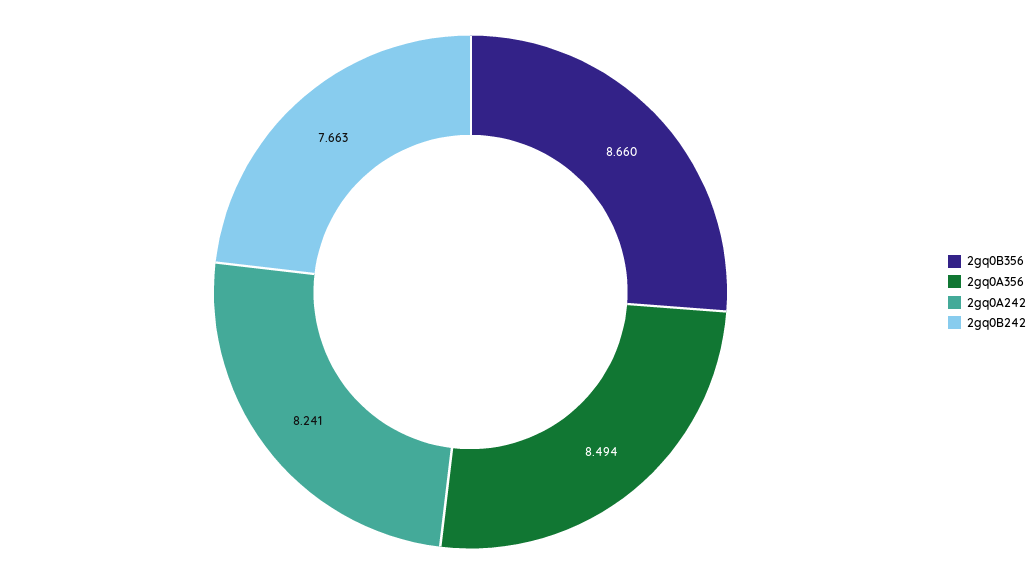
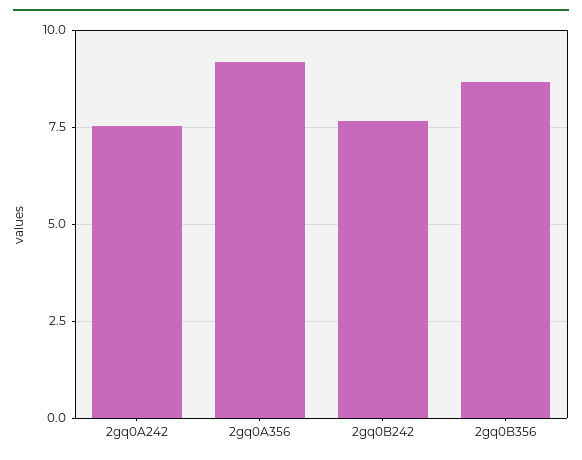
2gq0A356: 8.494 -> 9.25
2gq0A242: 8.241 -> 7.5

